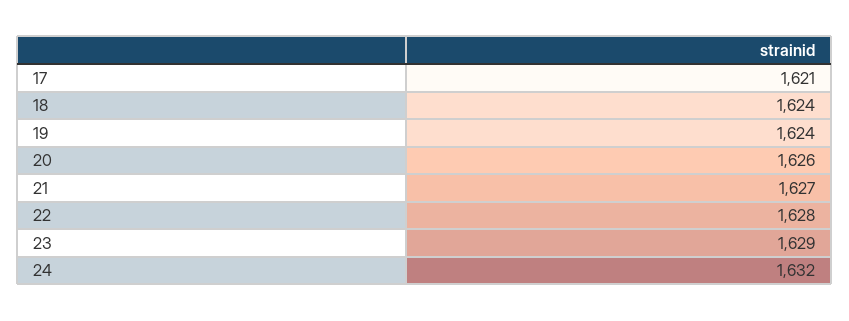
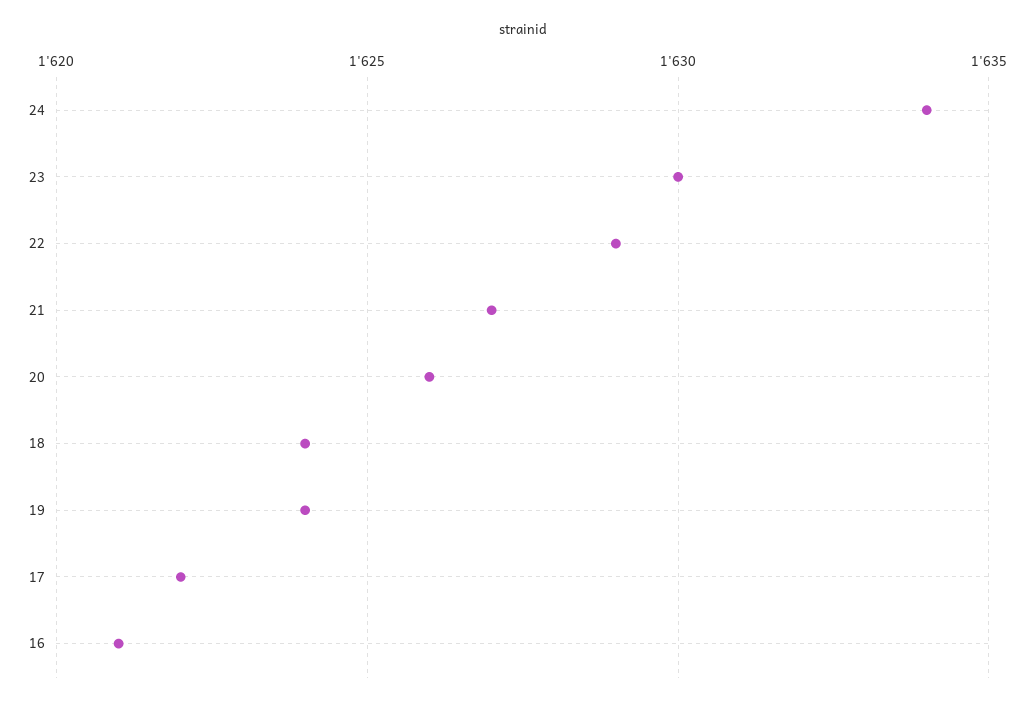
17: 1621 -> 1622
22: 1628 -> 1629
23: 1629 -> 1630
24: 1632 -> 1634
16: none -> 1621

